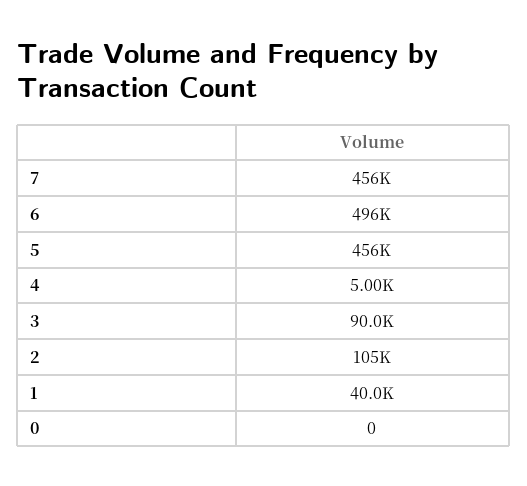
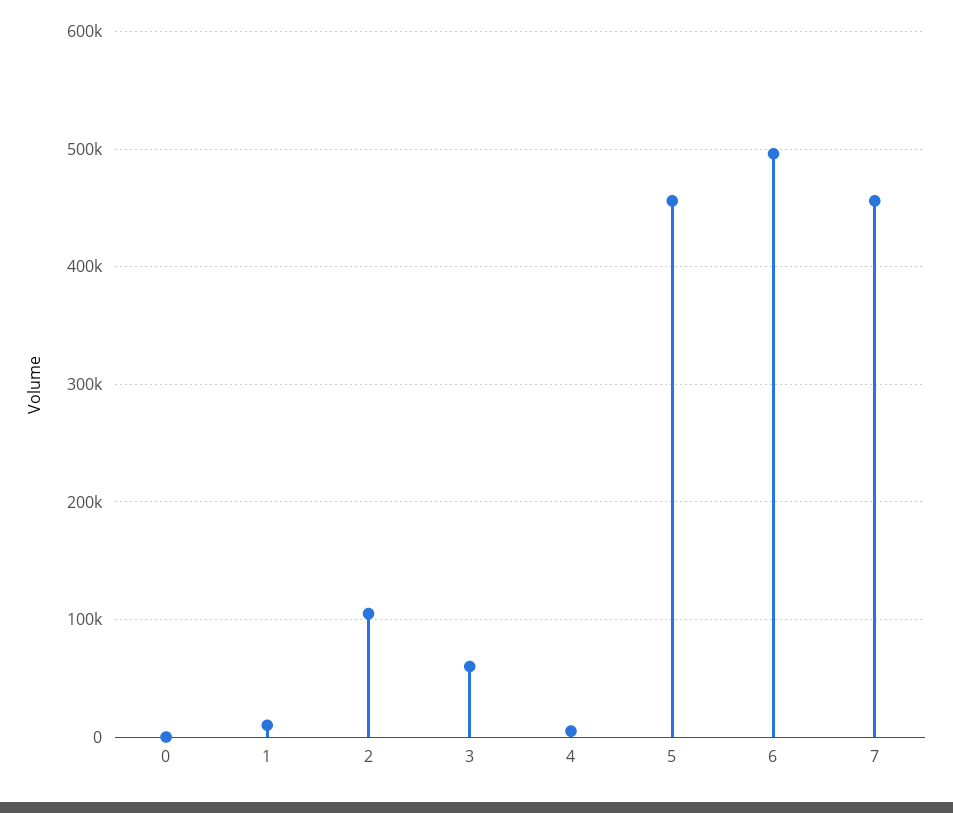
3: 90000 -> 60000
1: 40000 -> 10000

